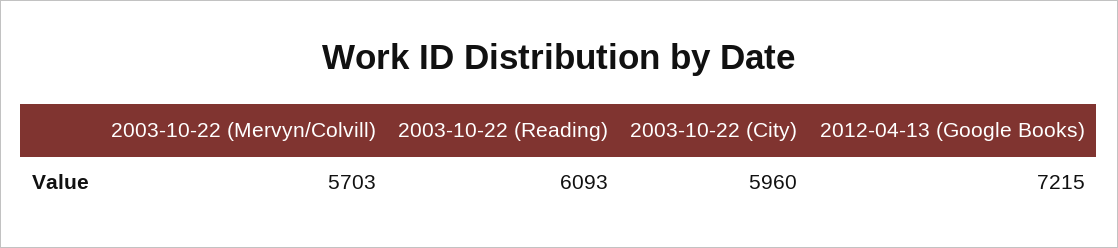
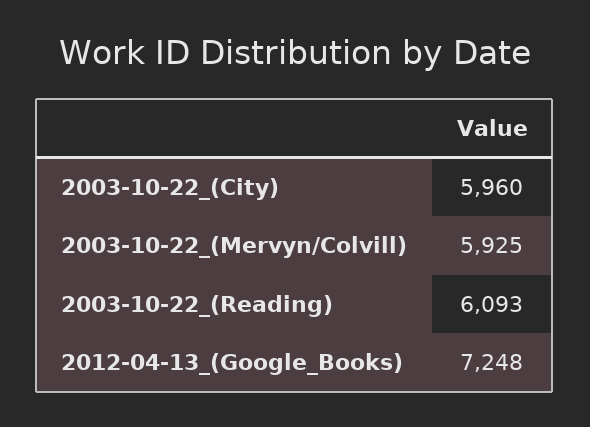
2003-10-22 (Mervyn/Colvill): 5703 -> 5925
2012-04-13 (Google Books): 7215 -> 7248

